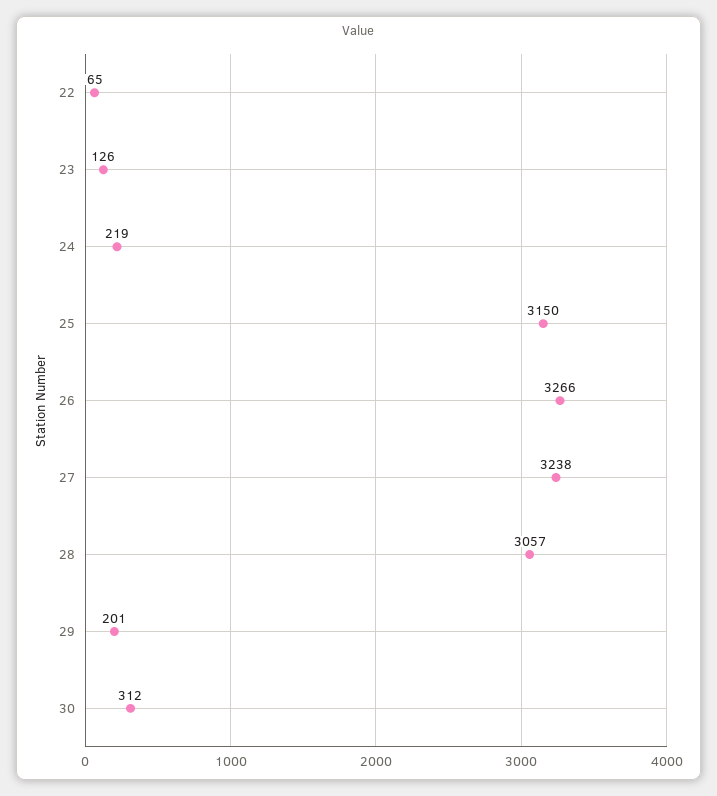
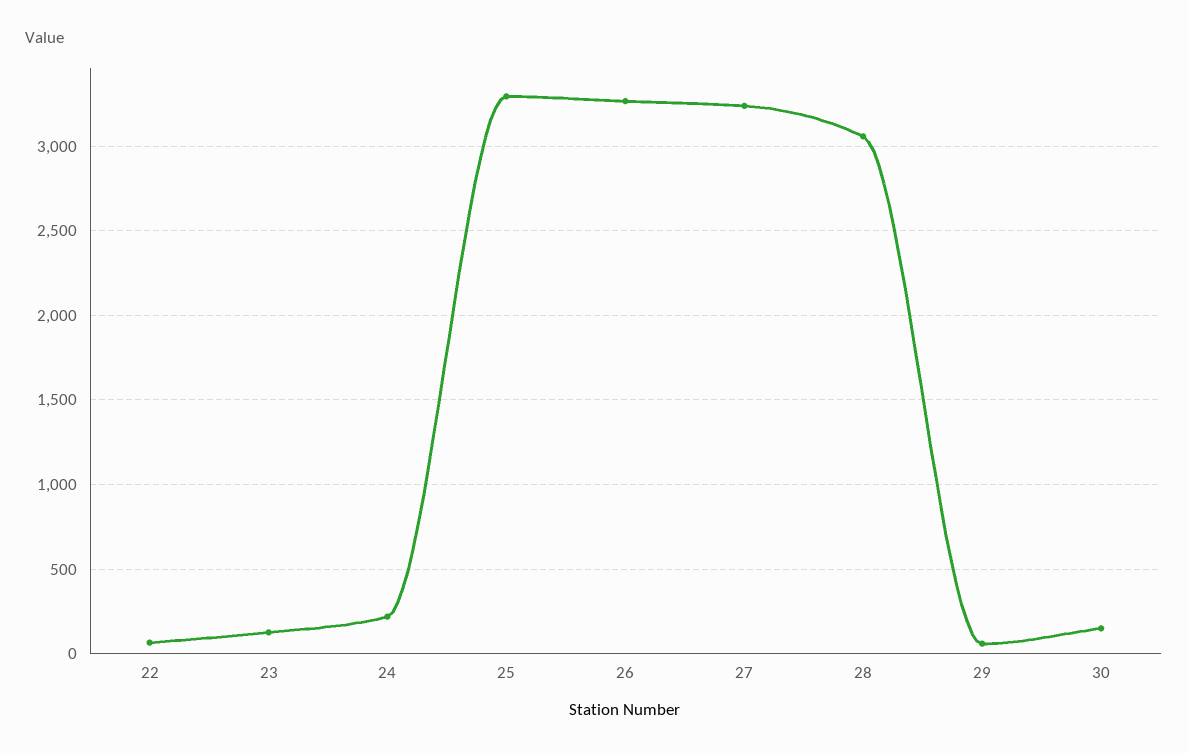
25: 3150 -> 3300
29: 201 -> 50
30: 312 -> 150

